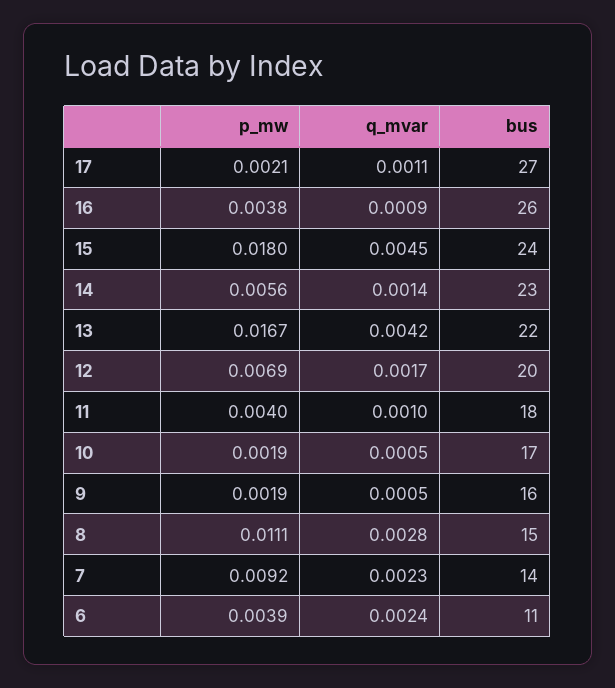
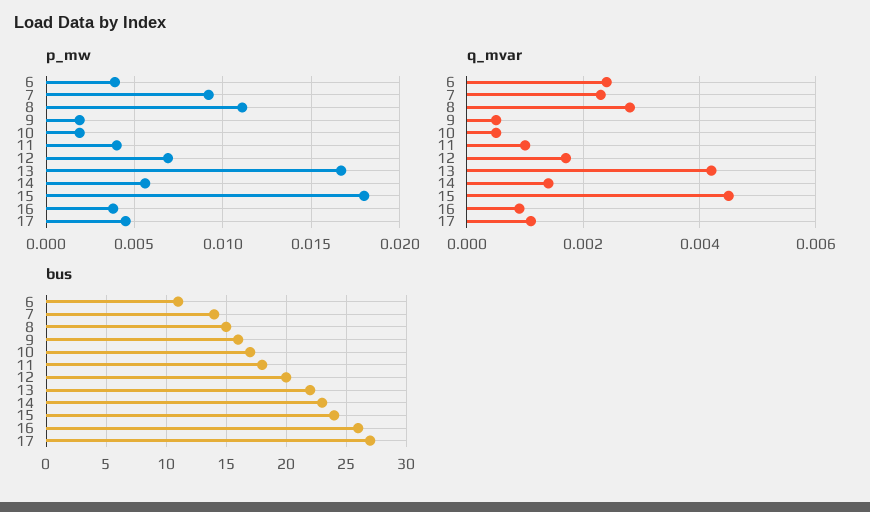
p_mw, 17: 0.0021 -> 0.0045

